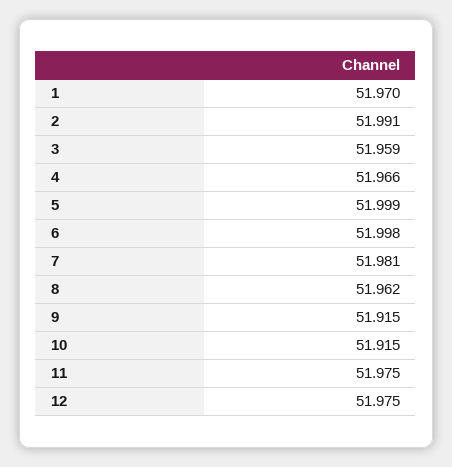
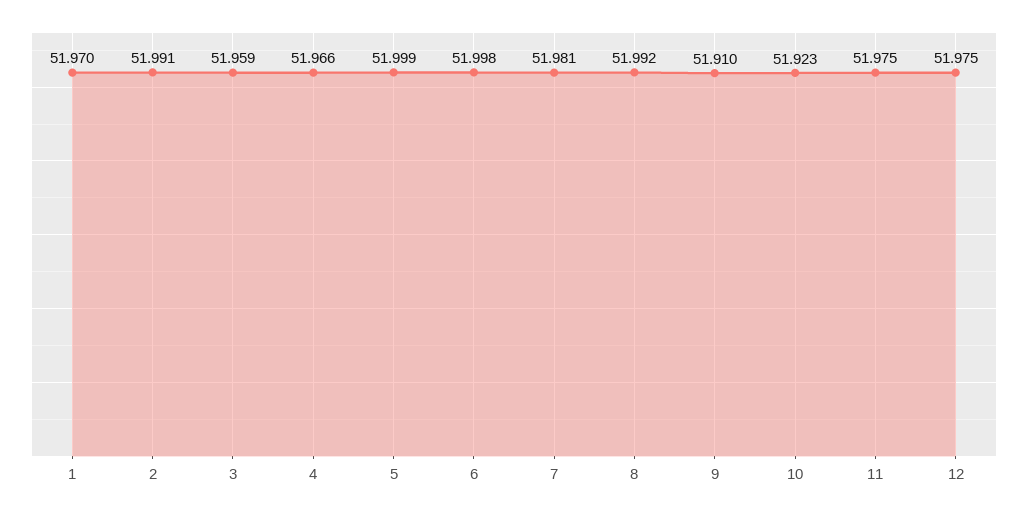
8: 51.962 -> 51.992
9: 51.915 -> 51.91
10: 51.915 -> 51.923

